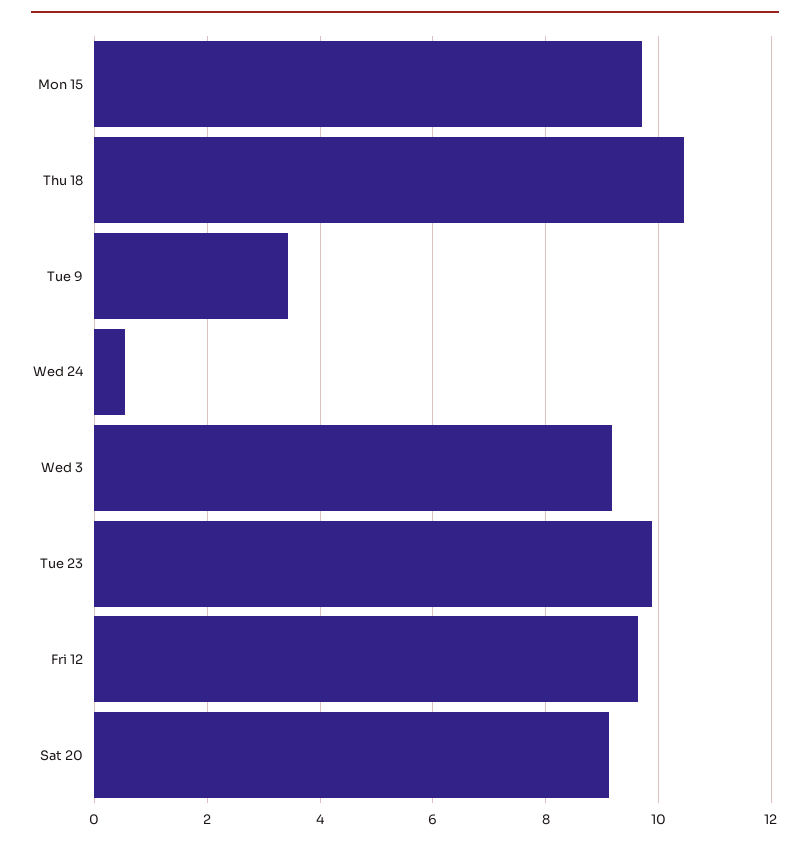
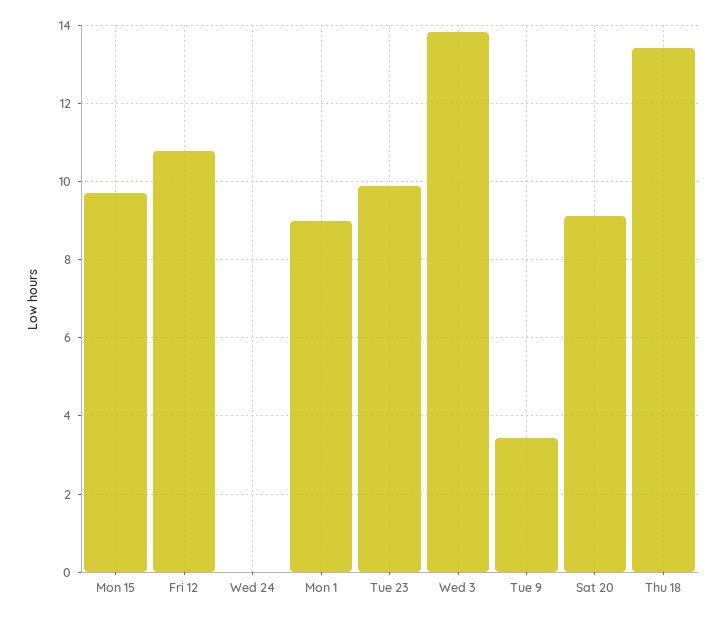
Thu 18: 10.4 -> 13.4
Wed 24: 0.6 -> 0
Wed 3: 9.2 -> 13.8
Fri 12: 9.6 -> 10.8
Mon 1: none -> 9

